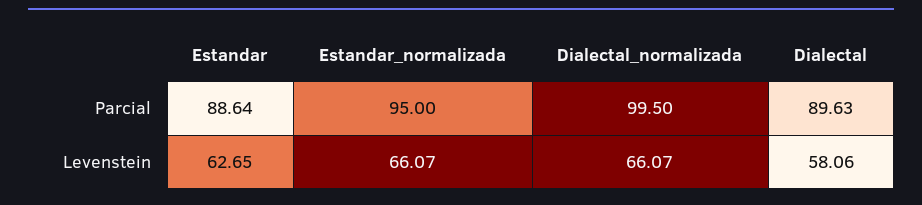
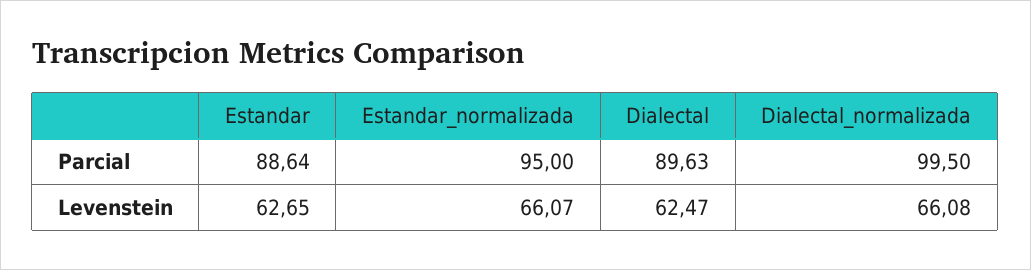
Dialectal_normalizada, Levenstein: 66.07 -> 66.08
Dialectal, Levenstein: 58.06 -> 62.47

